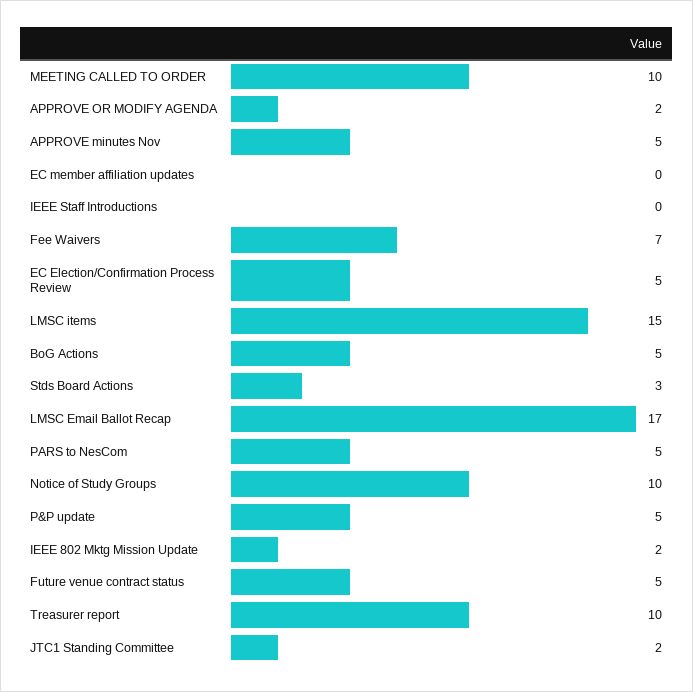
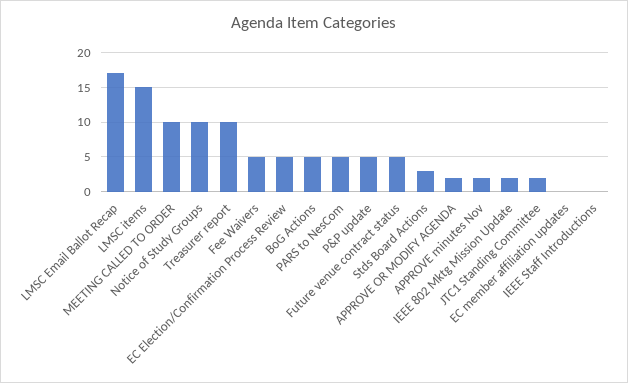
APPROVE minutes Nov: 5 -> 2
Fee Waivers: 7 -> 5

